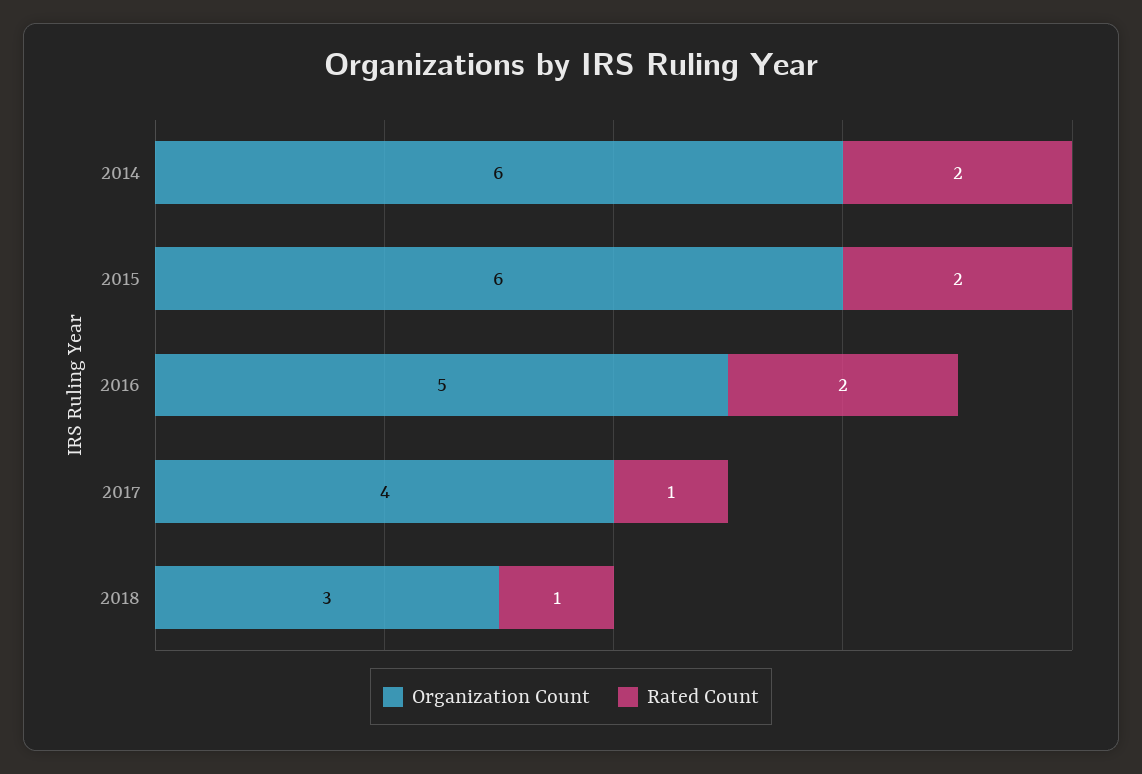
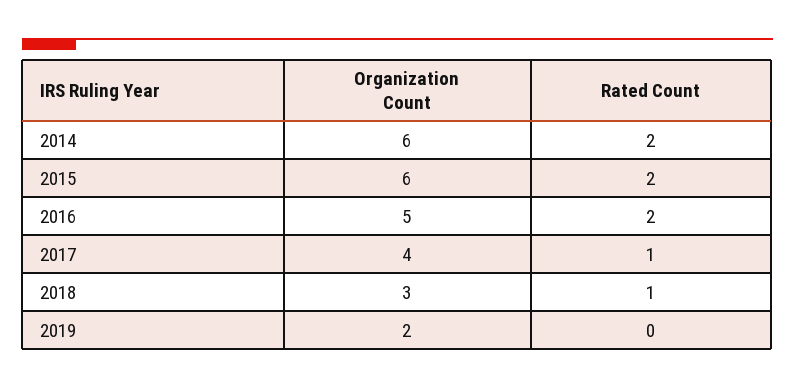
Organization Count, 2019: none -> 2
Rated Count, 2019: none -> 0

